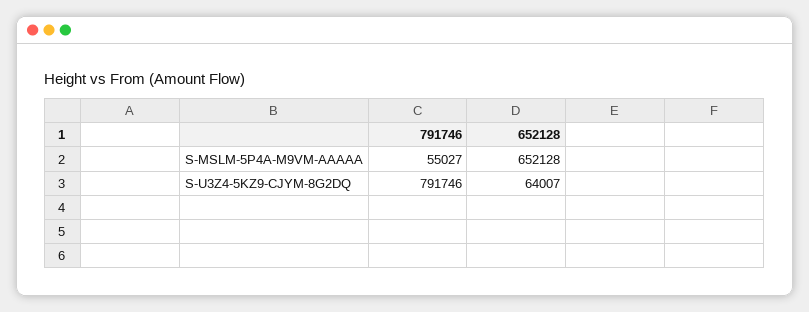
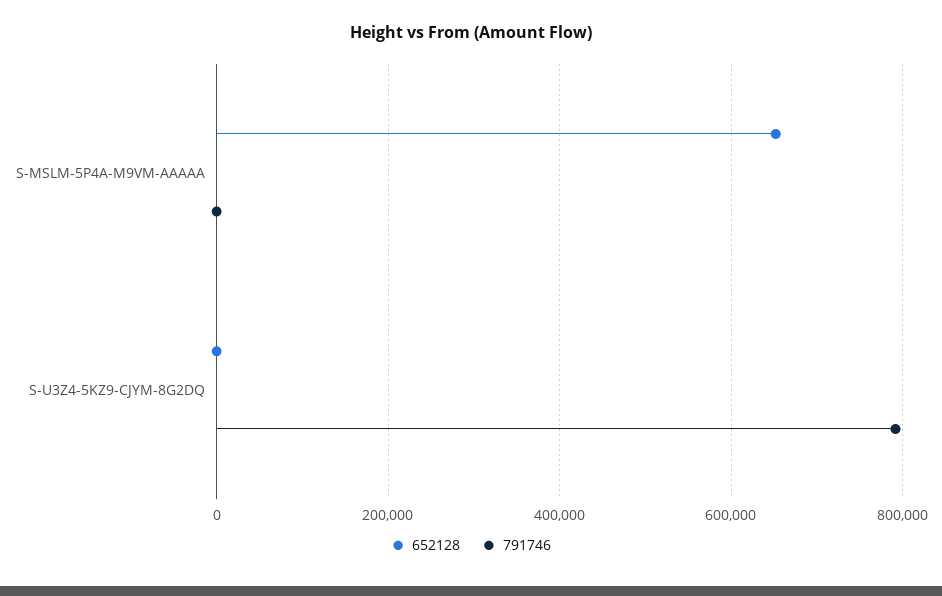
791746, S-MSLM-5P4A-M9VM-AAAAA: 55027 -> 0
652128, S-U3Z4-5KZ9-CJYM-8G2DQ: 64007 -> 0

